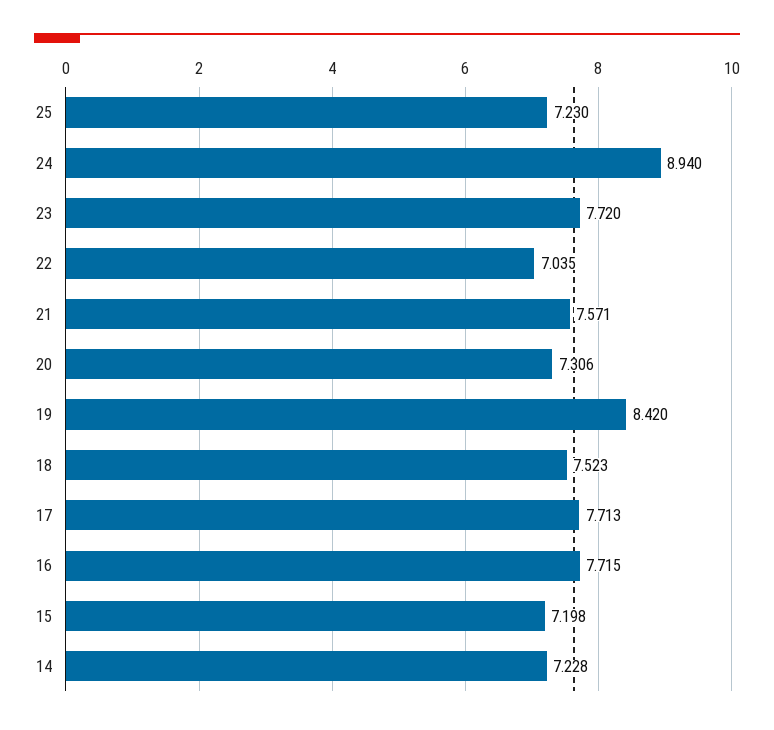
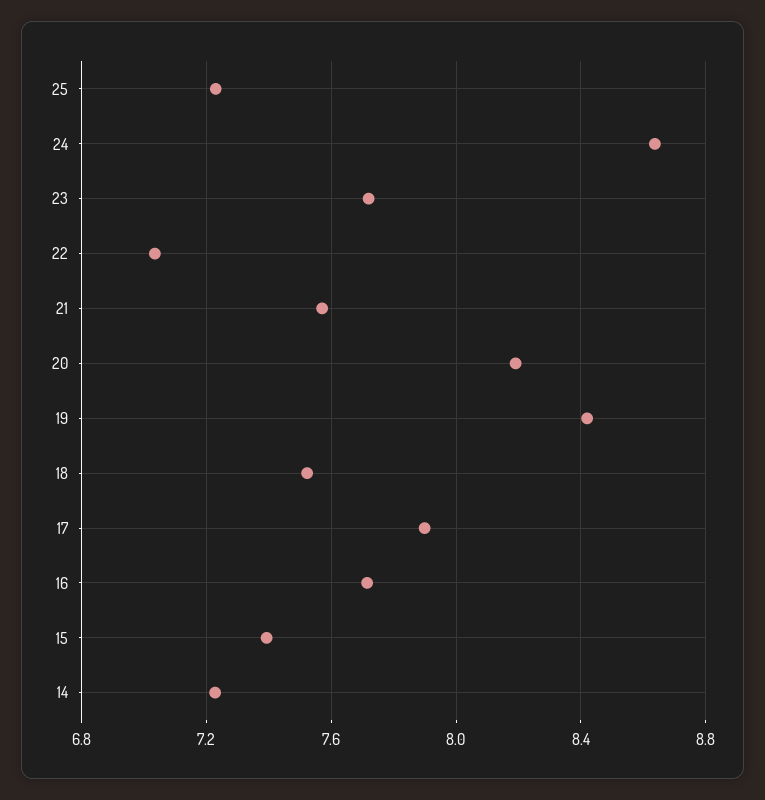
24: 8.94 -> 8.65
20: 7.306 -> 8.2
17: 7.713 -> 7.9
15: 7.198 -> 7.4

